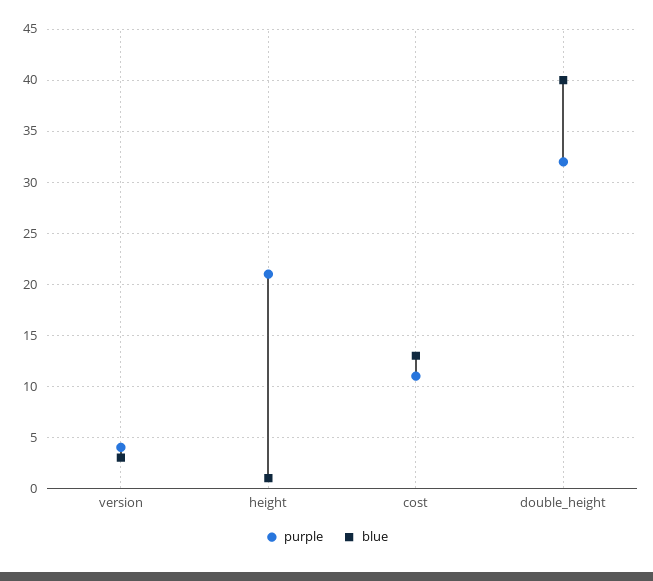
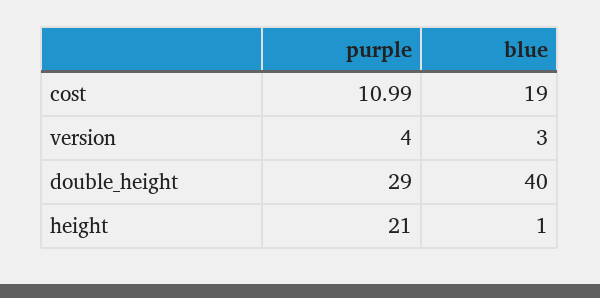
blue, cost: 13 -> 19
purple, double_height: 32 -> 29

